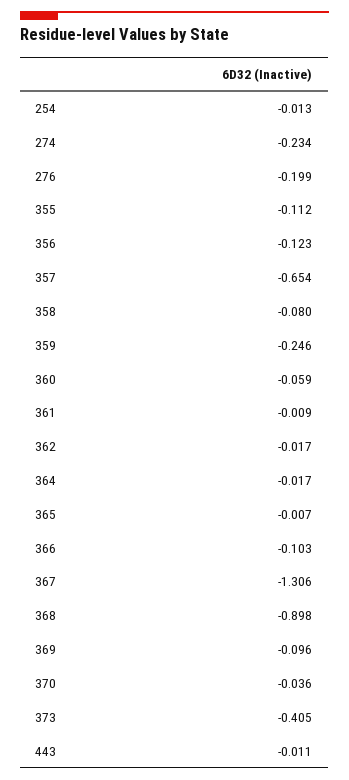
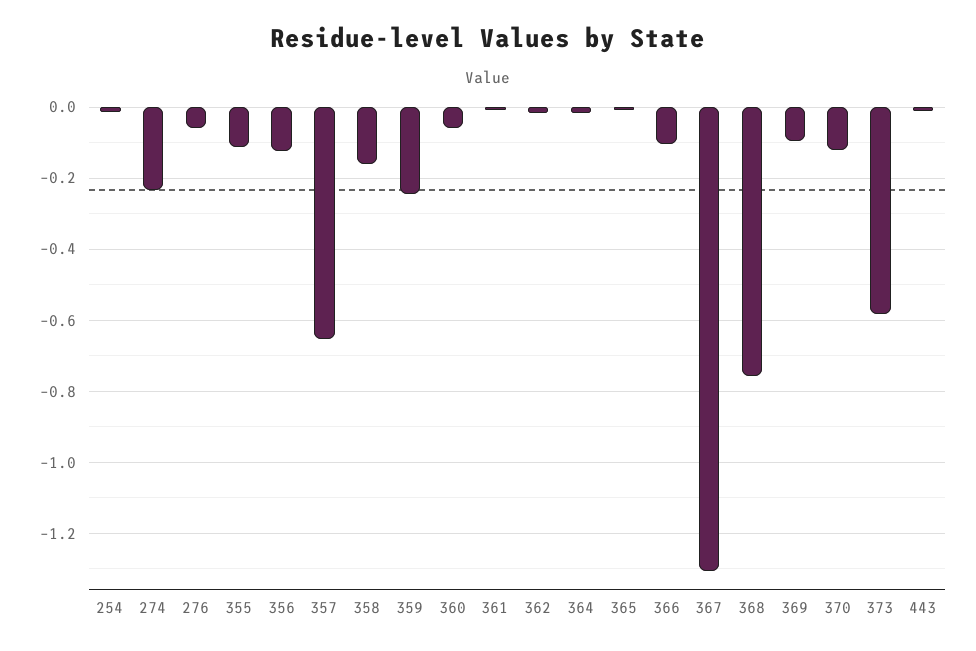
276: -0.199 -> -0.06
358: -0.08 -> -0.16
368: -0.898 -> -0.76
370: -0.036 -> -0.12
373: -0.405 -> -0.58

